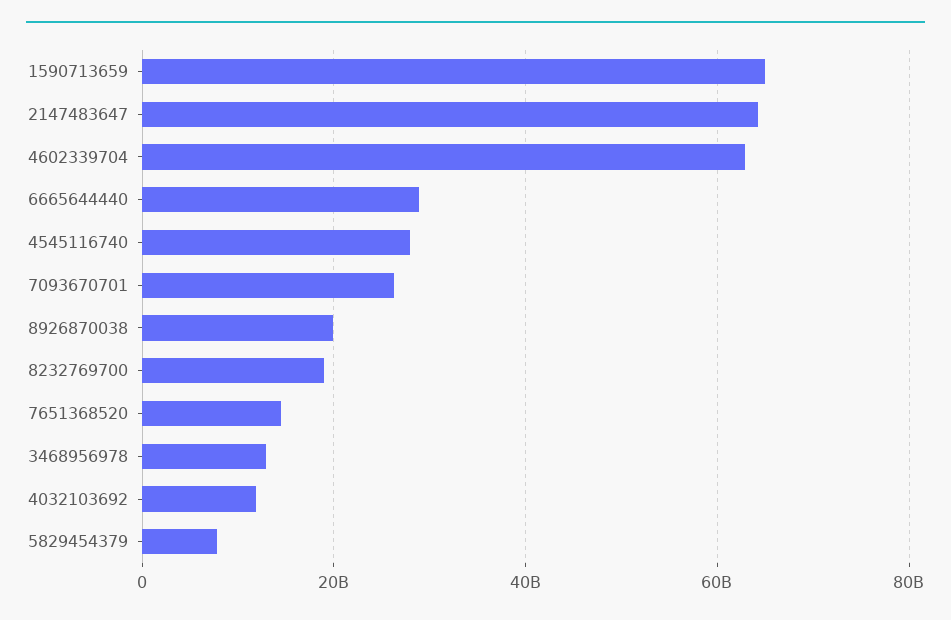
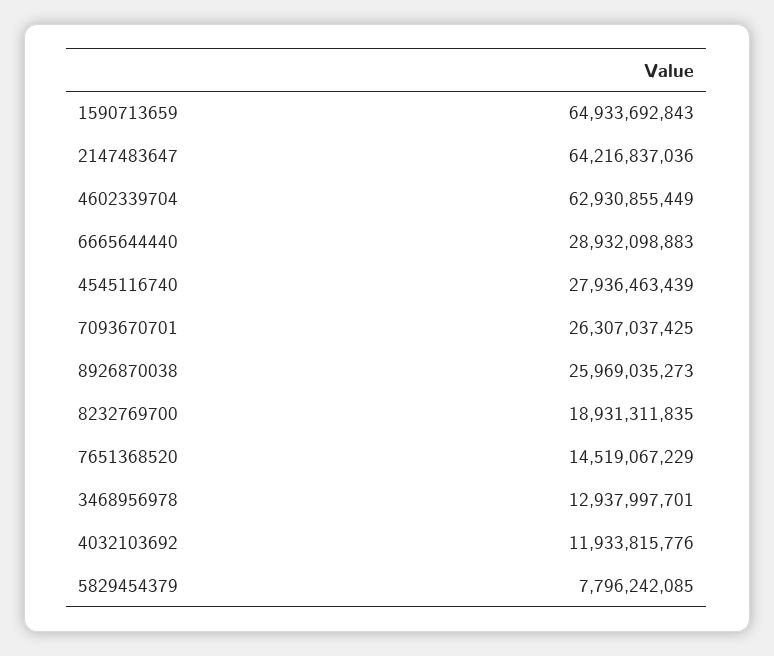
8926870038: 20000000000 -> 25969035273

